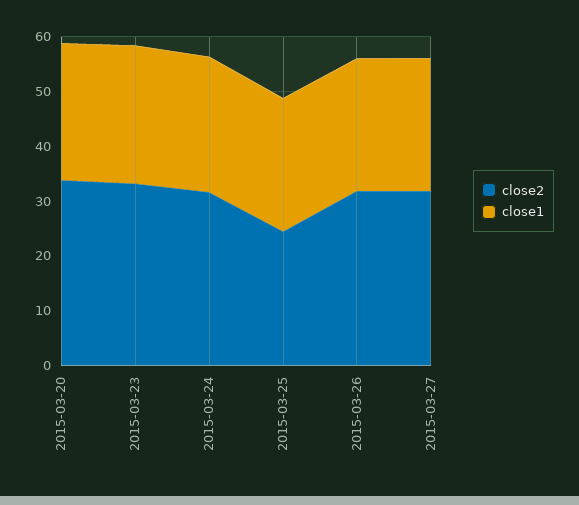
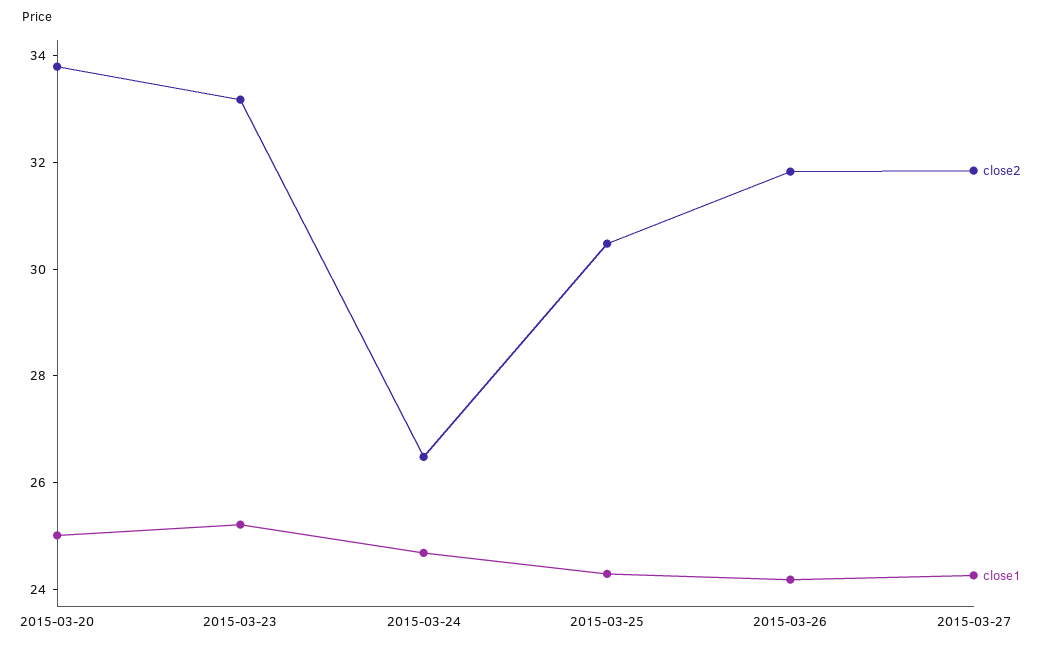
close2, 2015-03-24: 32 -> 26.5
close2, 2015-03-25: 24 -> 30.5

